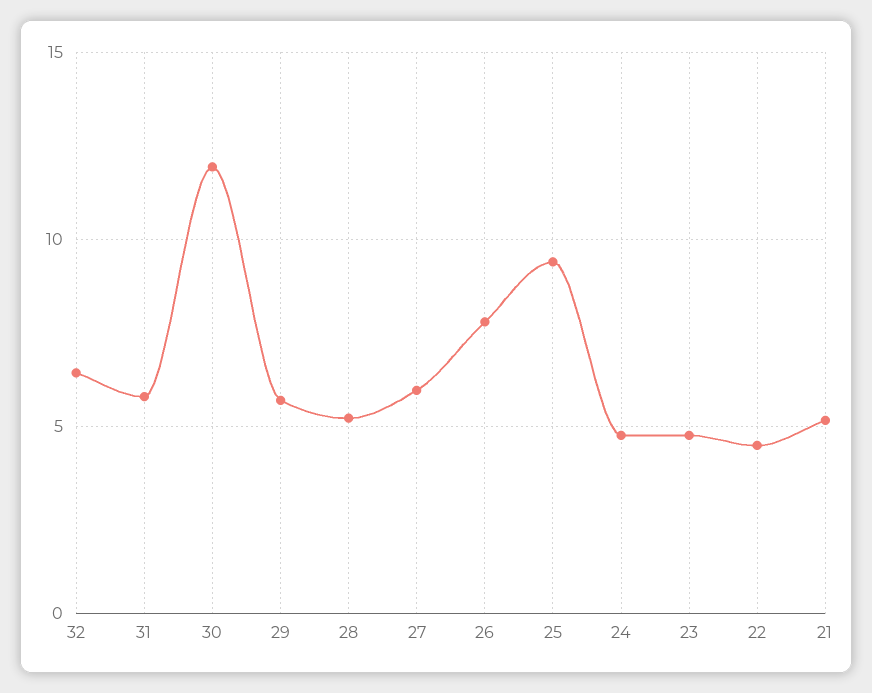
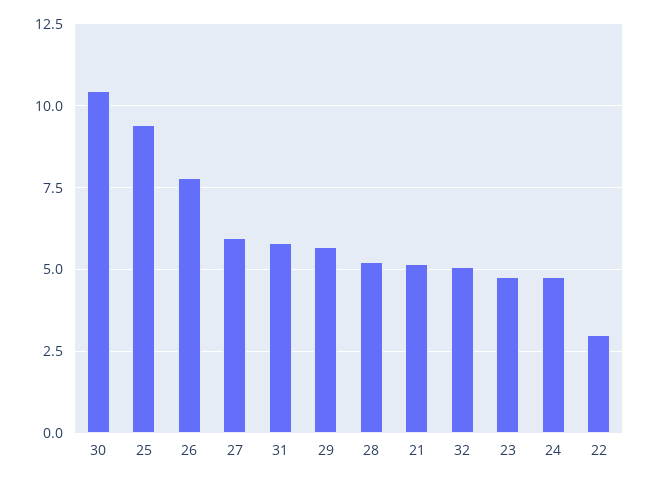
32: 6.5 -> 5
30: 12 -> 10.5
22: 4.5 -> 3

